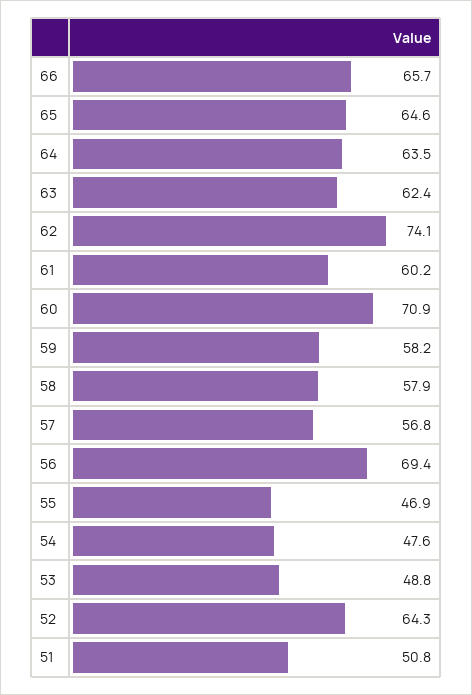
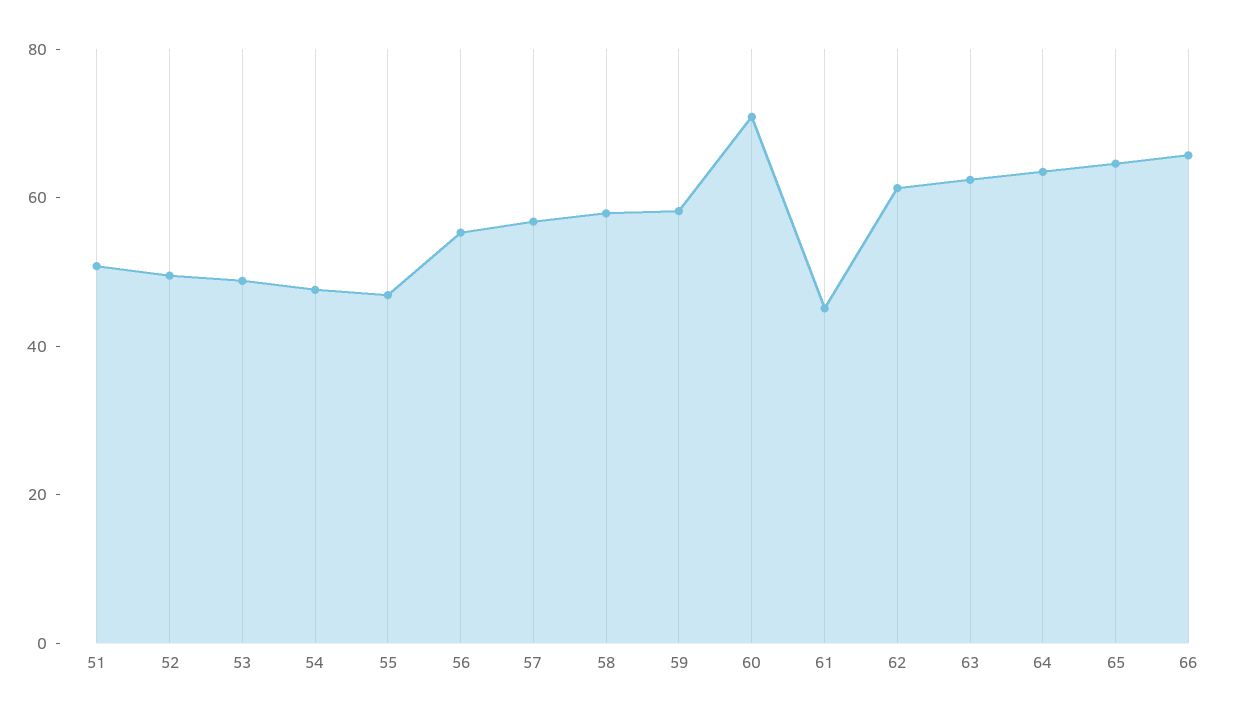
62: 74.1 -> 60
61: 60.2 -> 45
56: 69.4 -> 55
52: 64.3 -> 50

